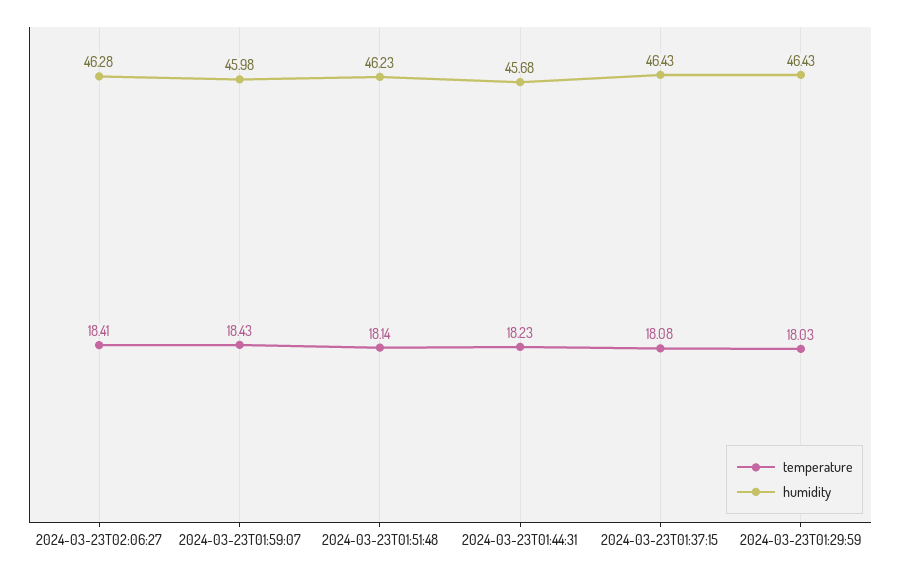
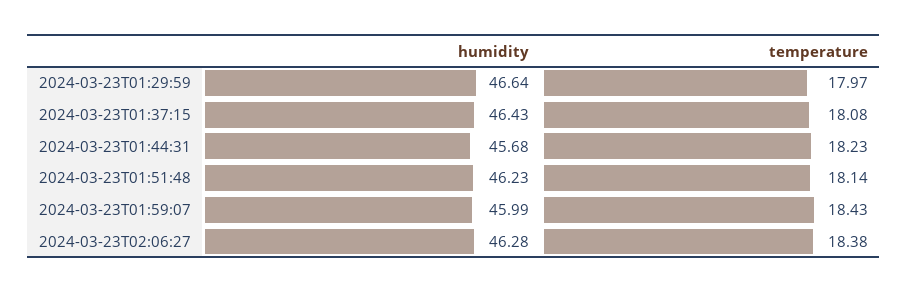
temperature, 2024-03-23T02:06:27: 18.41 -> 18.38
humidity, 2024-03-23T01:59:07: 45.98 -> 45.99
temperature, 2024-03-23T01:29:59: 18.03 -> 17.97
humidity, 2024-03-23T01:29:59: 46.43 -> 46.64

